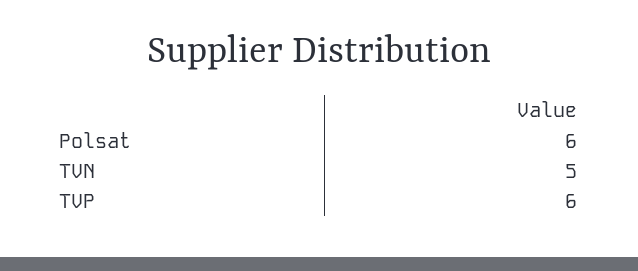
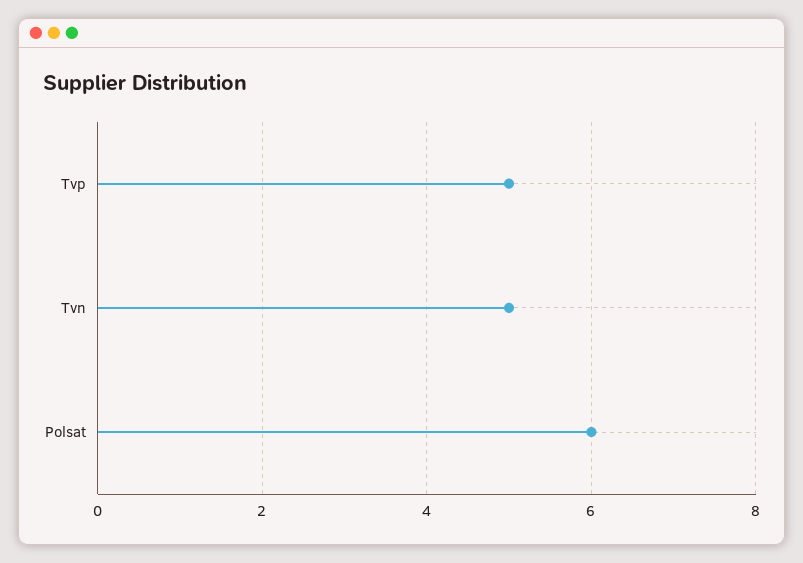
TVP: 6 -> 5

